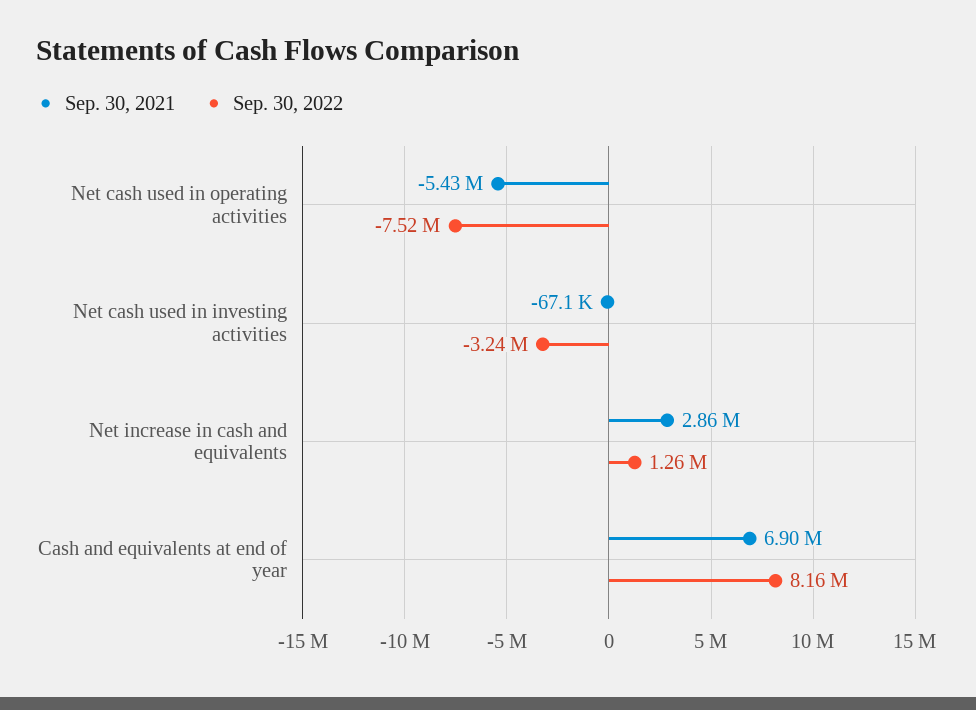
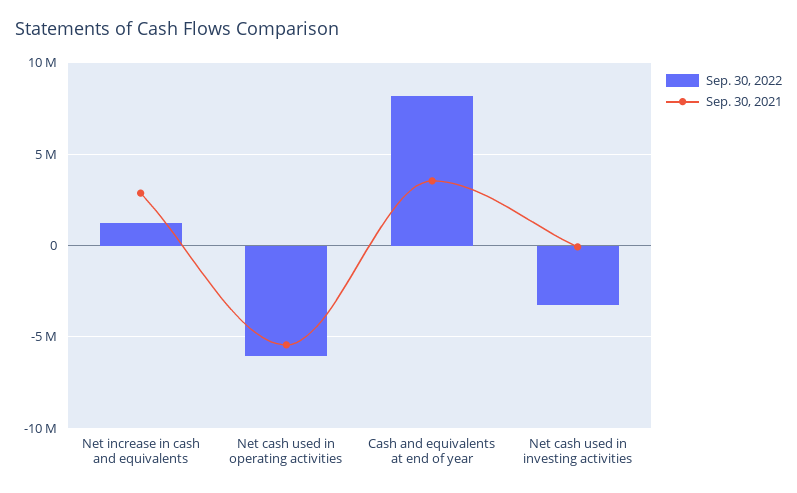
Sep. 30, 2022, Net cash used in operating activities: -7520000 -> -6000000
Sep. 30, 2021, Cash and equivalents at end of year: 6900000 -> 3500000

